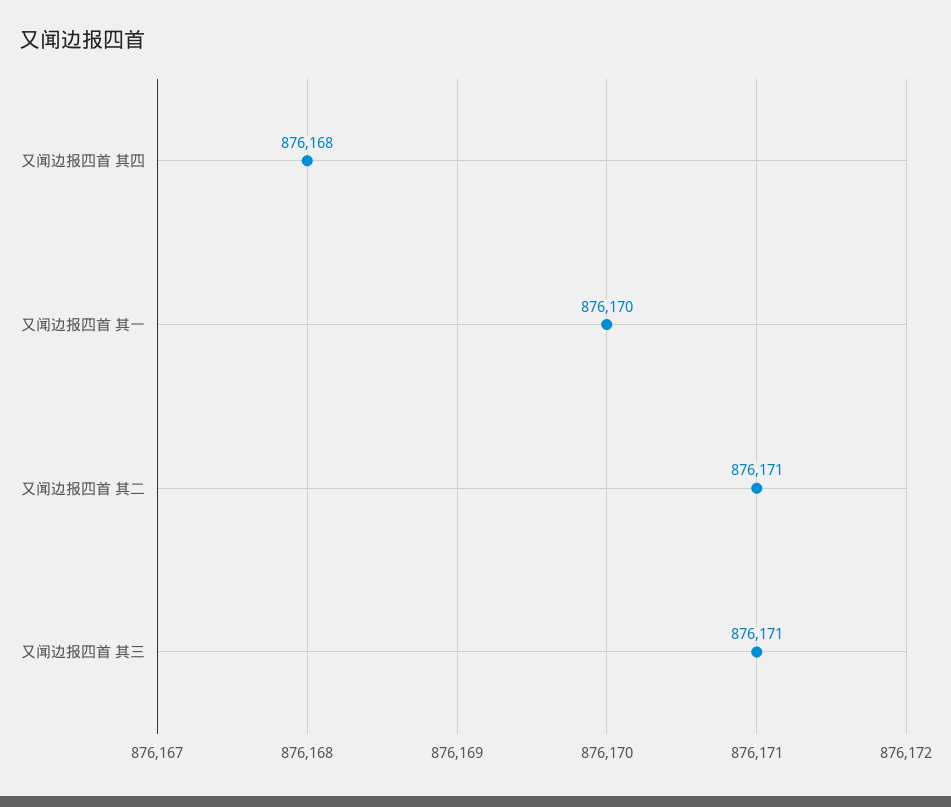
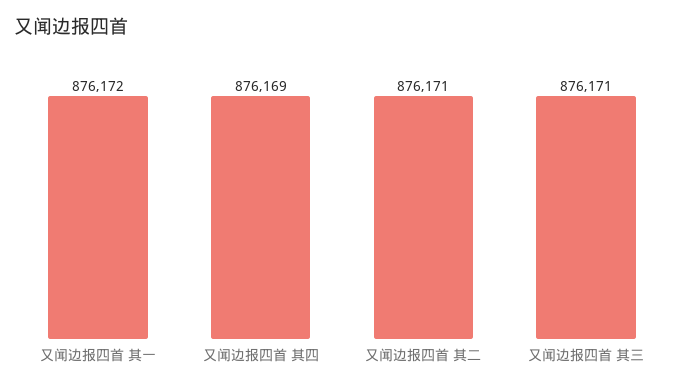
又闻边报四首 其四: 876168 -> 876169
又闻边报四首 其一: 876170 -> 876172

